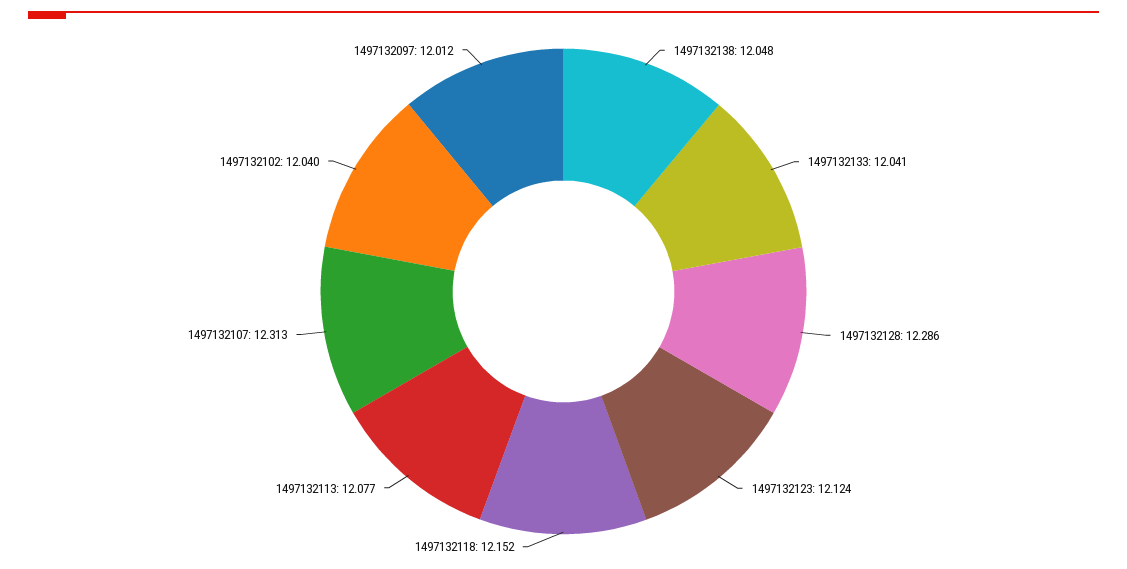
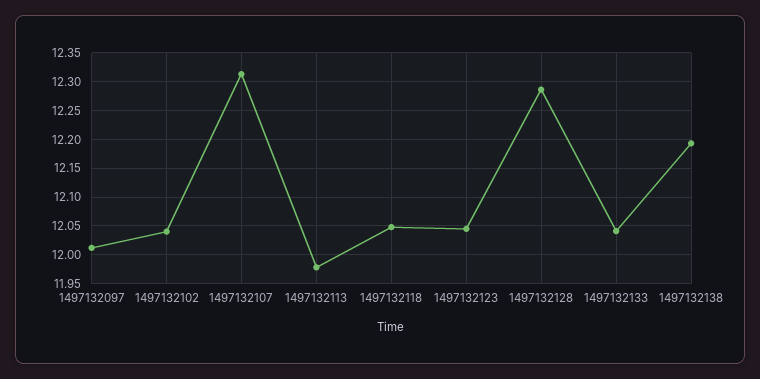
1497132138: 12.048 -> 12.2
1497132123: 12.124 -> 12.05
1497132118: 12.152 -> 12.05
1497132113: 12.077 -> 11.975

